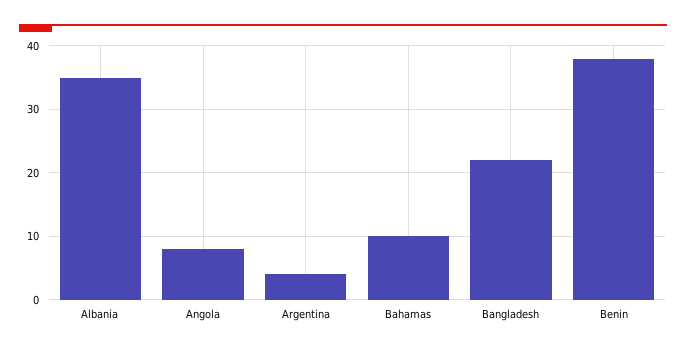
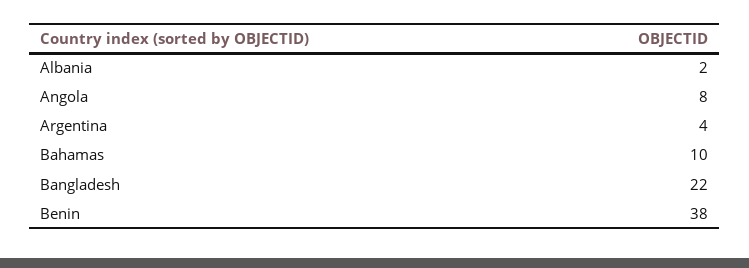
Albania: 35 -> 2

